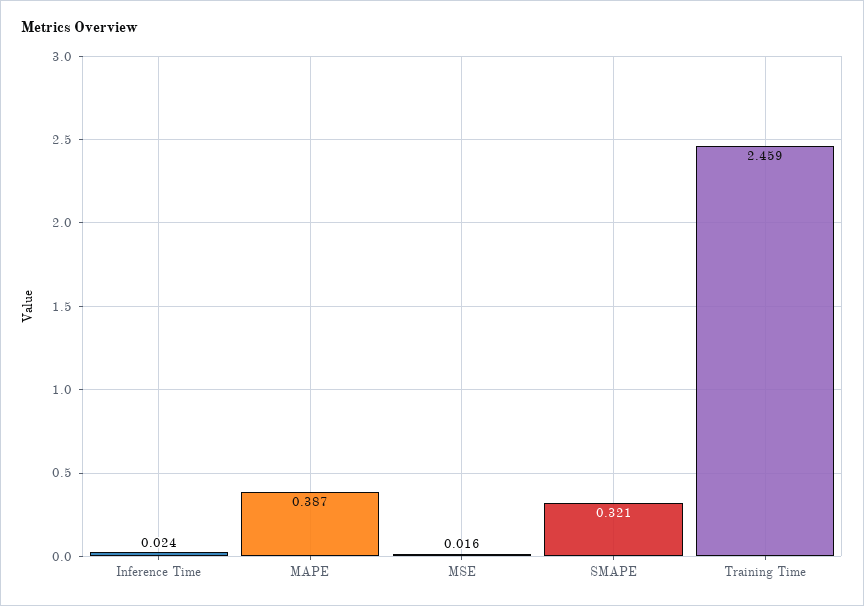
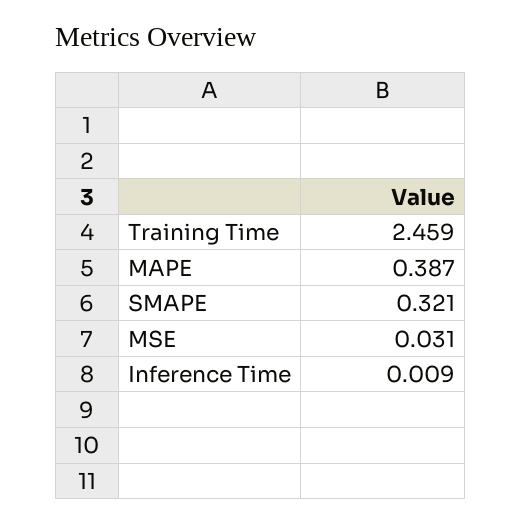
Inference Time: 0.024 -> 0.009
MSE: 0.016 -> 0.031

